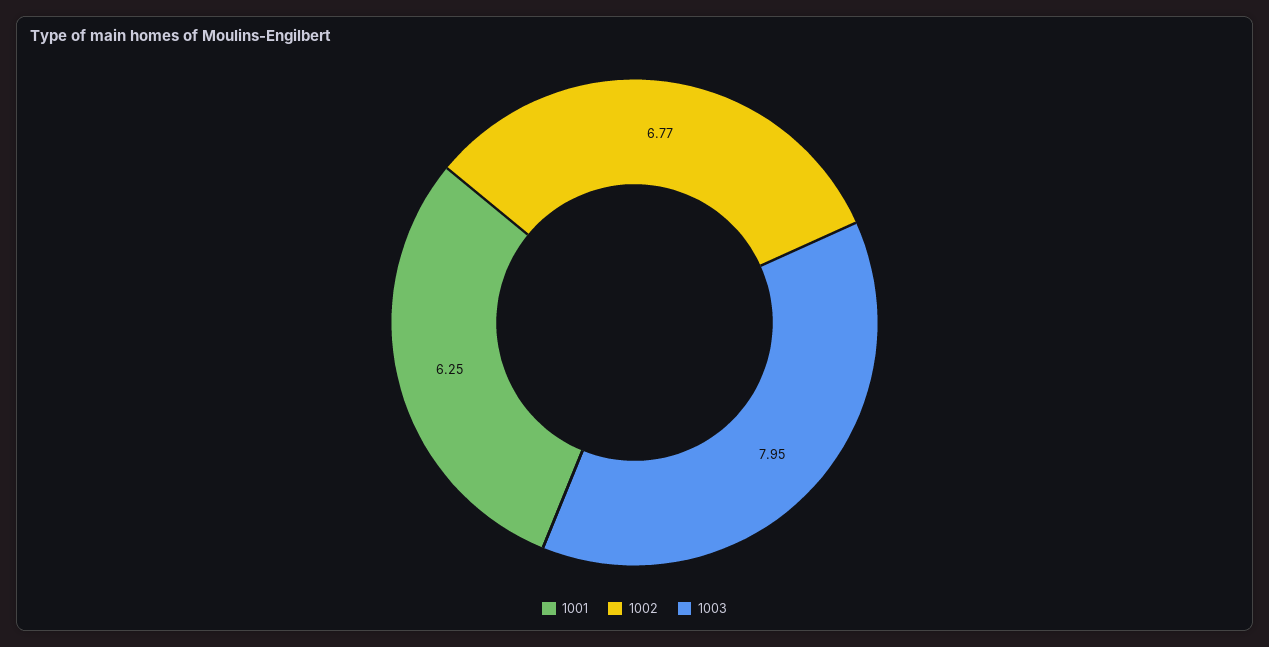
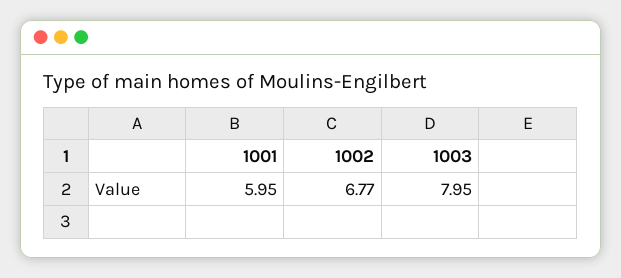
1001: 6.25 -> 5.95

